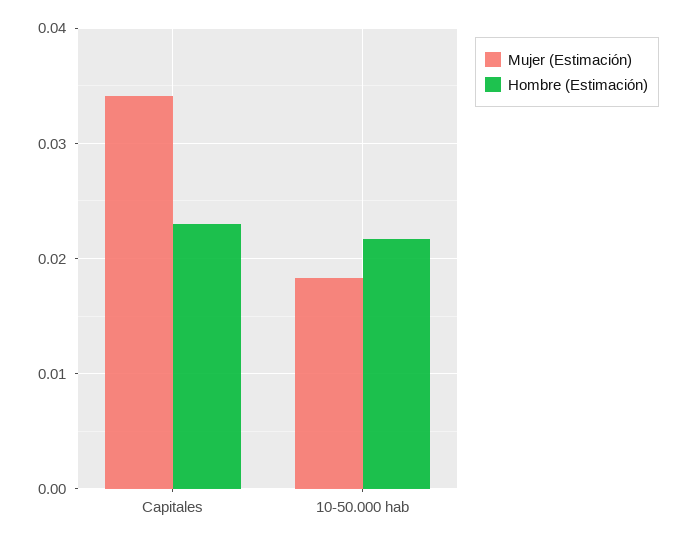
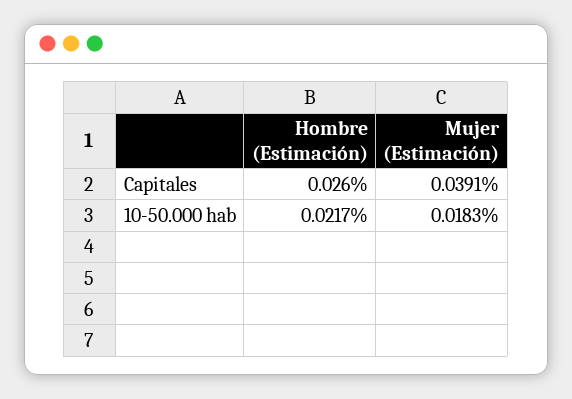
Mujer (Estimación), Capitales: 0.034 -> 0.0391
Hombre (Estimación), Capitales: 0.023 -> 0.026

